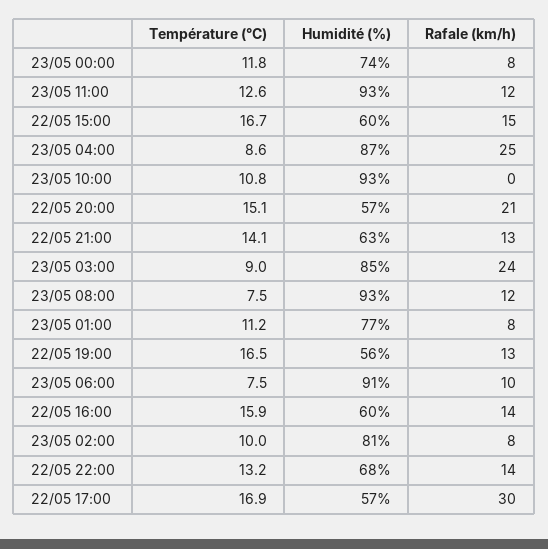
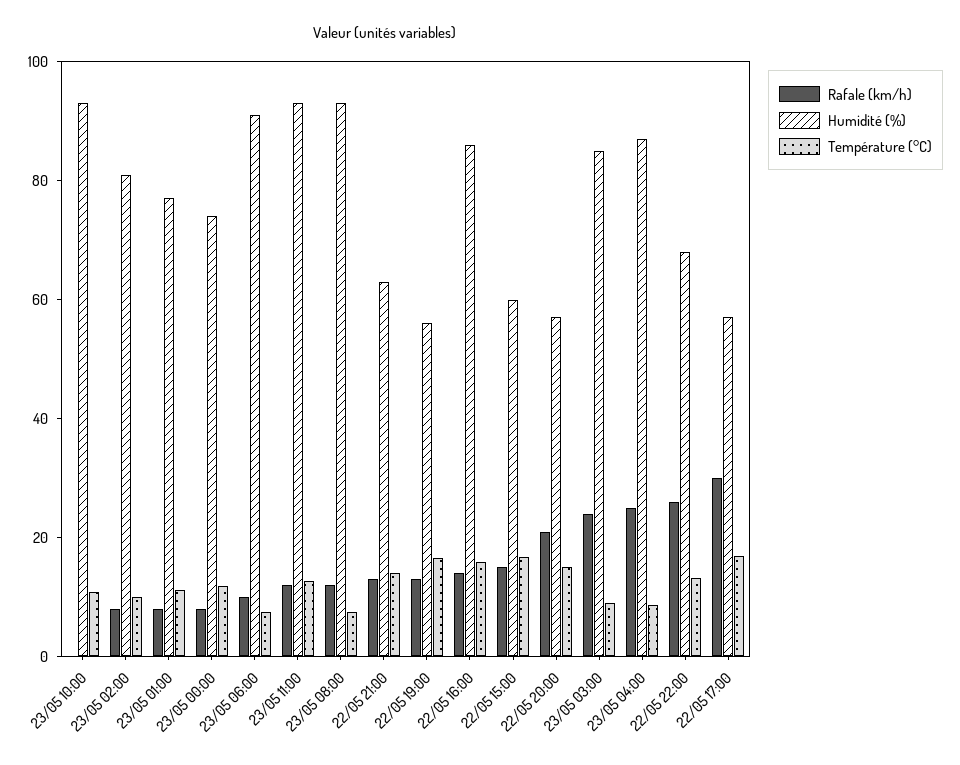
Humidité (%), 22/05 16:00: 60 -> 85
Rafale (km/h), 22/05 22:00: 14 -> 25

